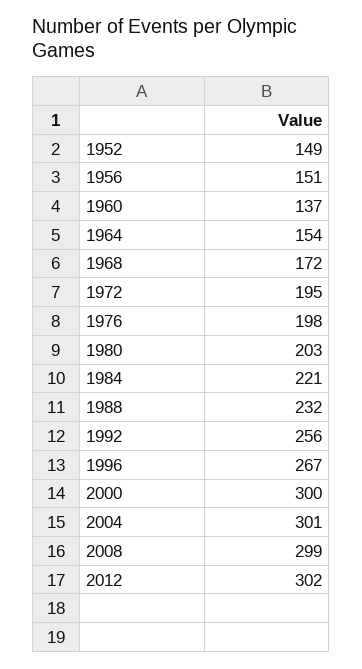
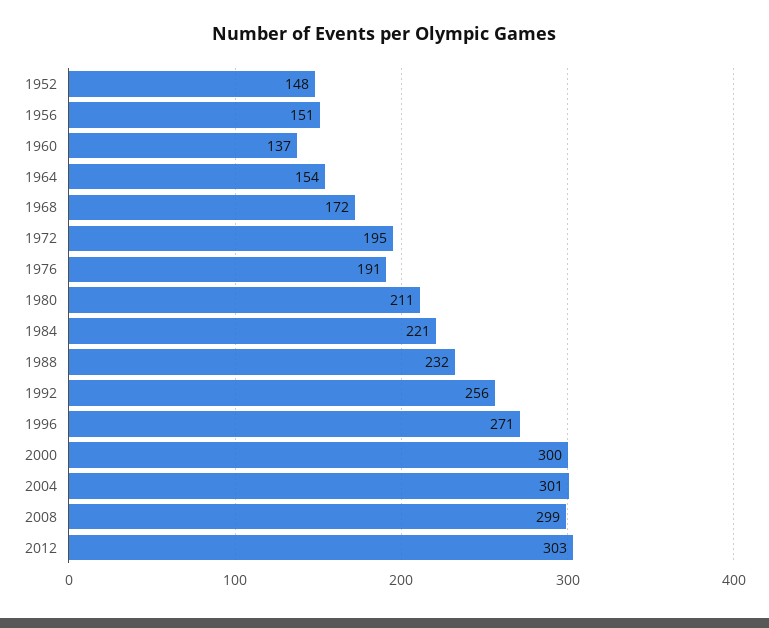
1952: 149 -> 148
1976: 198 -> 191
1980: 203 -> 211
1996: 267 -> 271
2012: 302 -> 303

